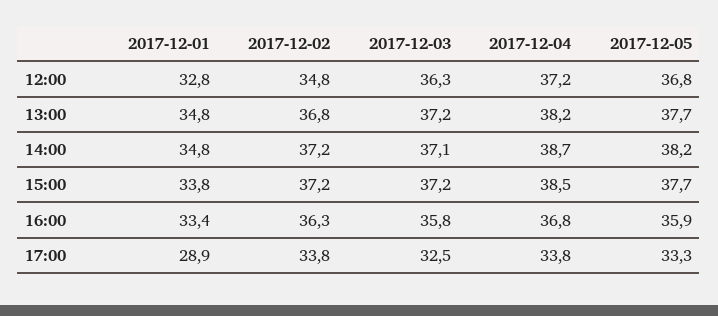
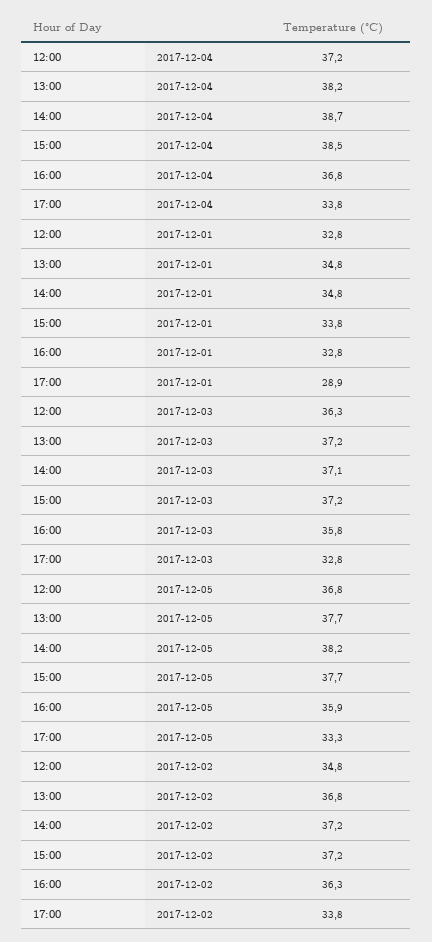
2017-12-01, 16:00: 33.4 -> 32.8
2017-12-03, 17:00: 32.5 -> 32.8

